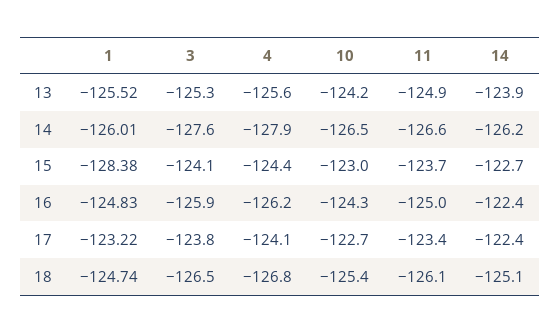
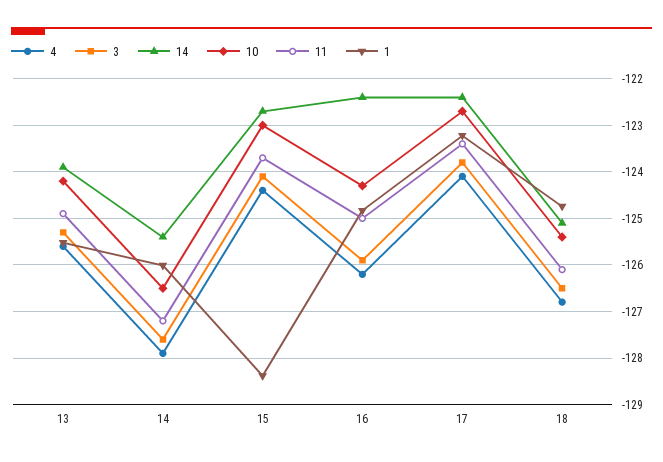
11, 14: -126.6 -> -127.2
14, 14: -126.2 -> -125.4

